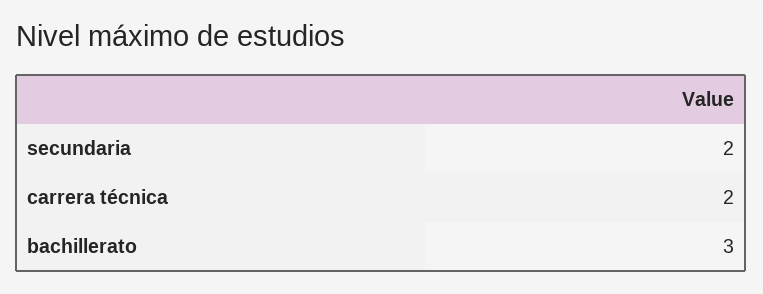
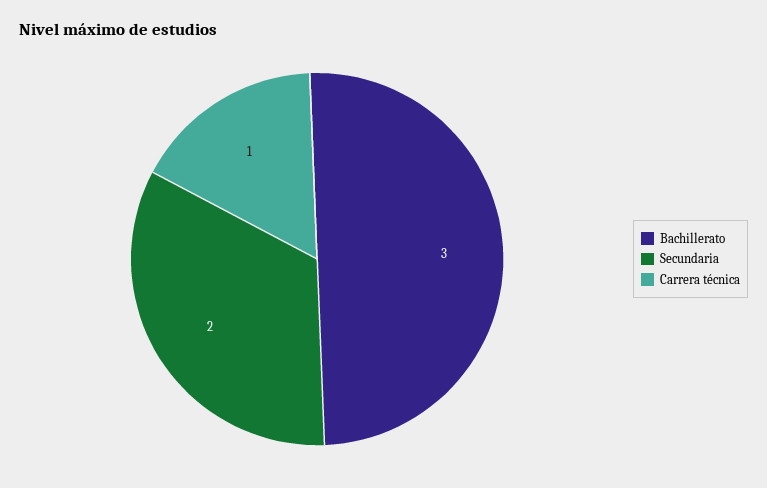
carrera técnica: 2 -> 1

